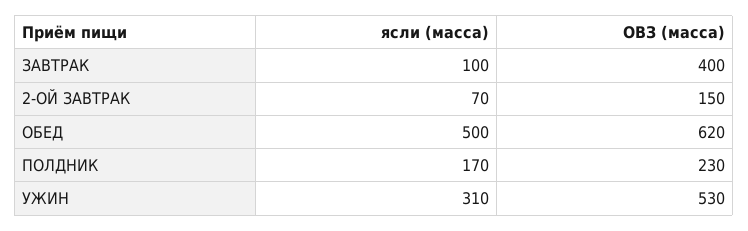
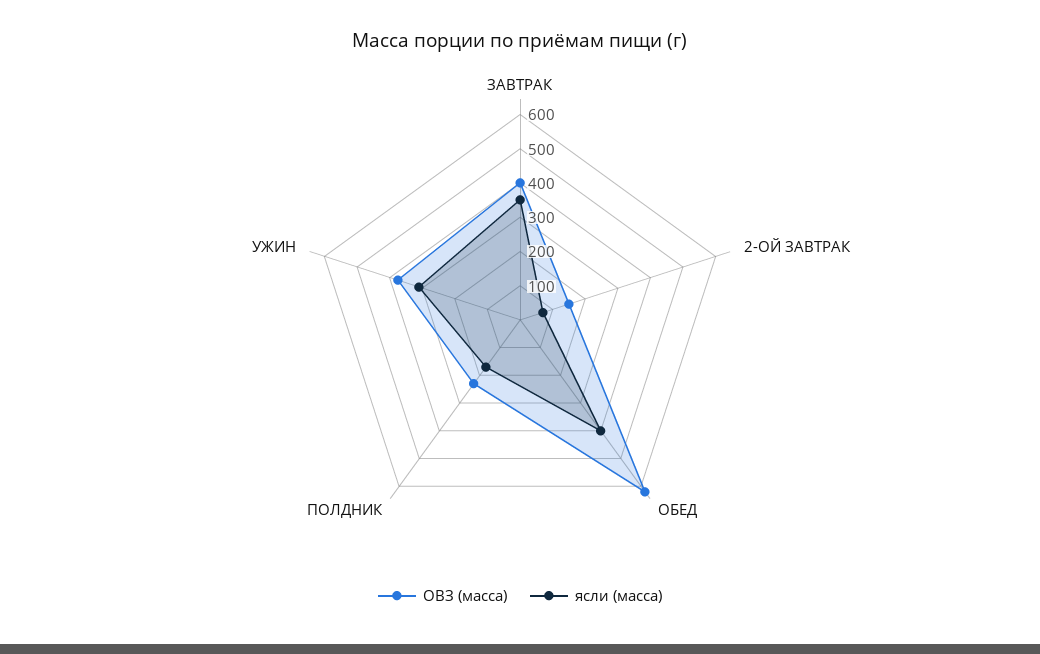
ясли (масса), ЗАВТРАК: 100 -> 350
ясли (масса), ОБЕД: 500 -> 400
ОВЗ (масса), УЖИН: 530 -> 375

